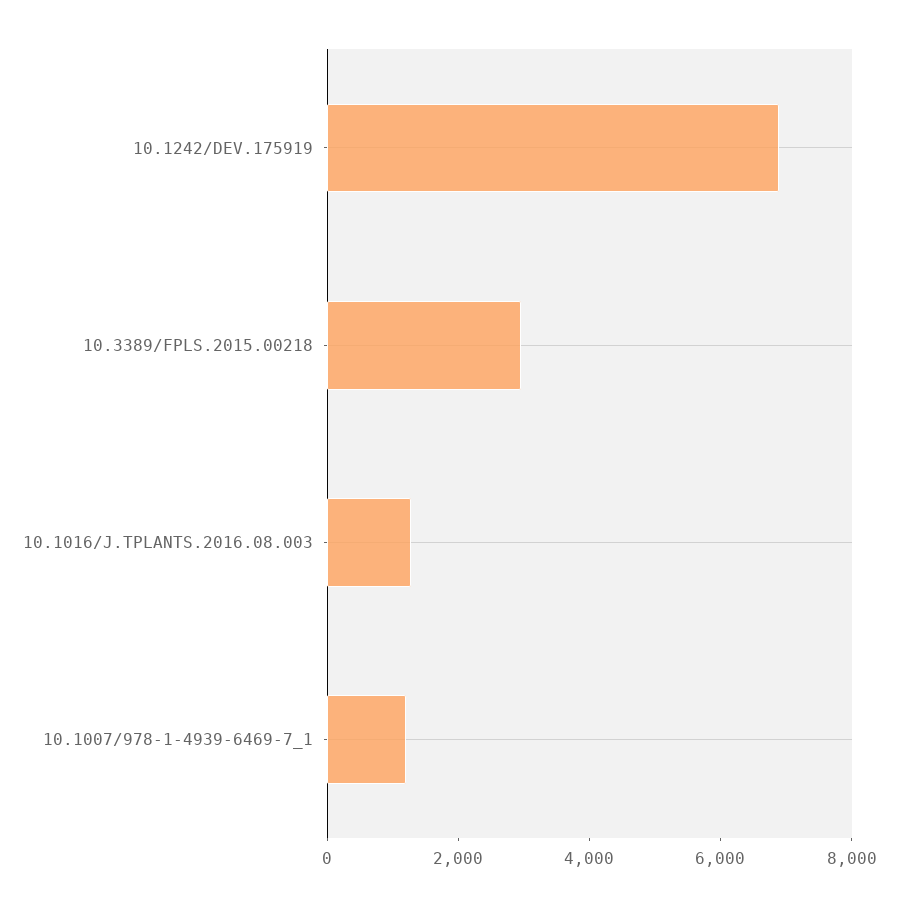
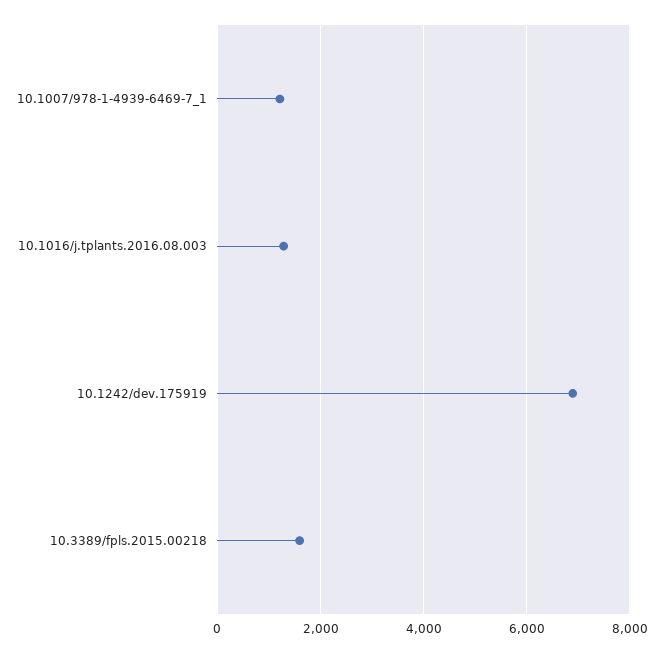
10.3389/FPLS.2015.00218: 3000 -> 1600

